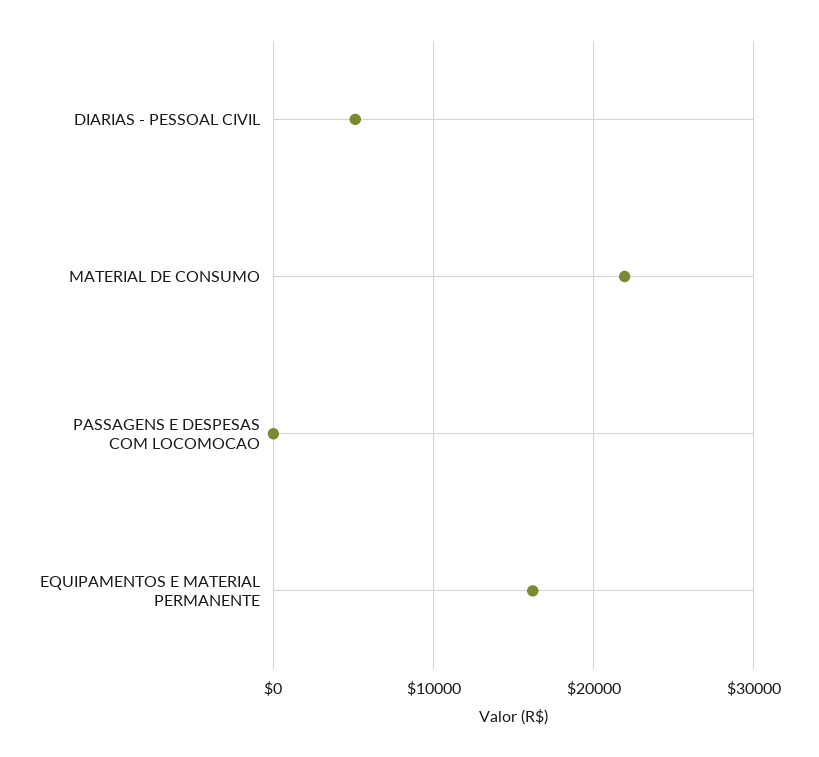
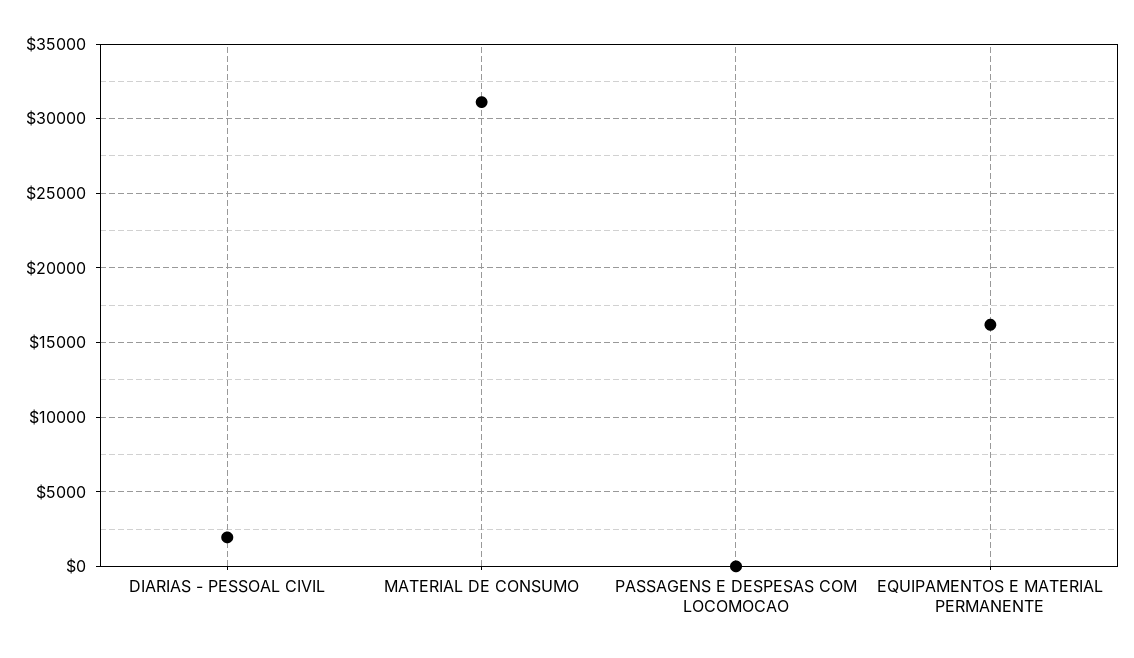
DIARIAS - PESSOAL CIVIL: 5000 -> 2000
MATERIAL DE CONSUMO: 22000 -> 31000

